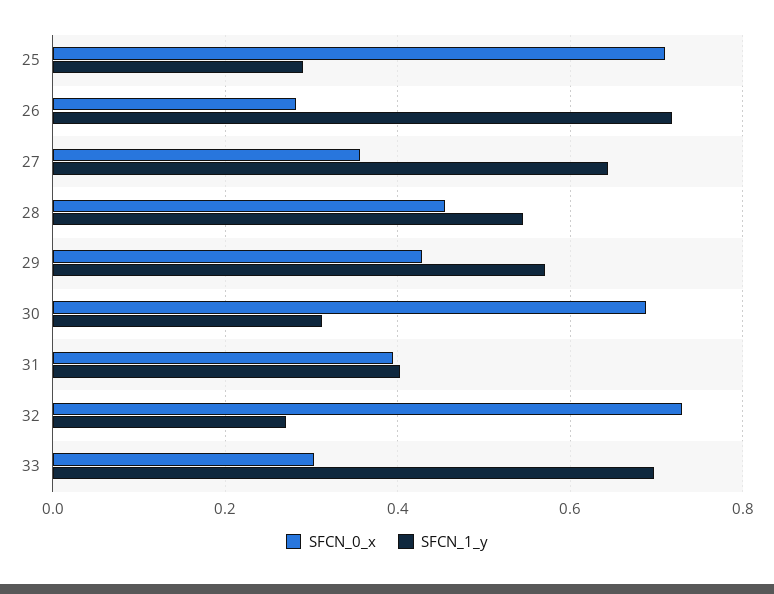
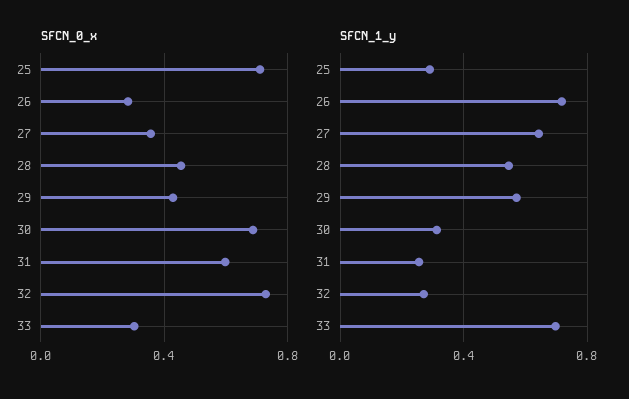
SFCN_0_x, 31: 0.4 -> 0.6
SFCN_1_y, 31: 0.4 -> 0.25

